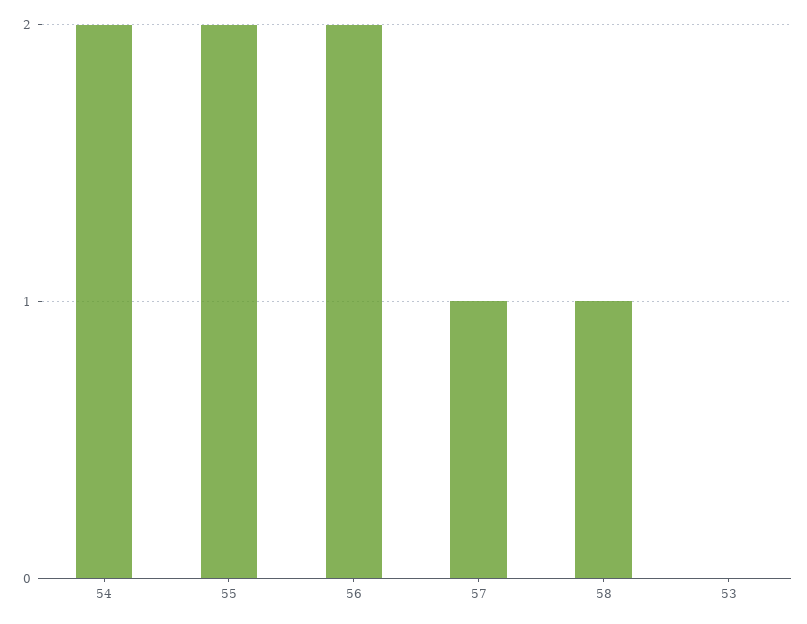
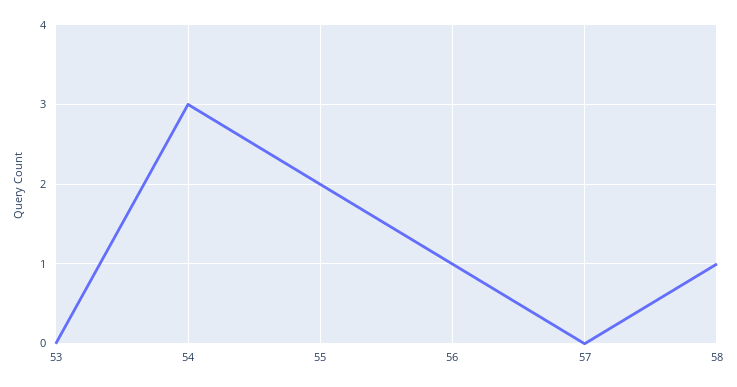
54: 2 -> 3
56: 2 -> 1
57: 1 -> 0

